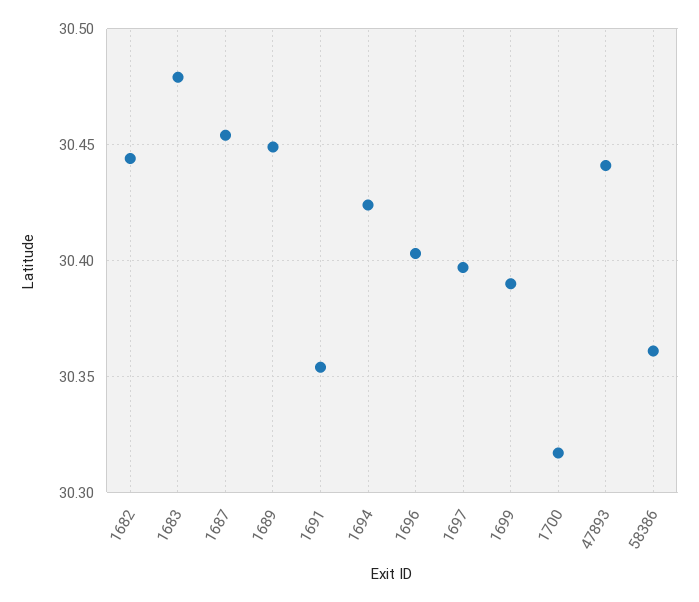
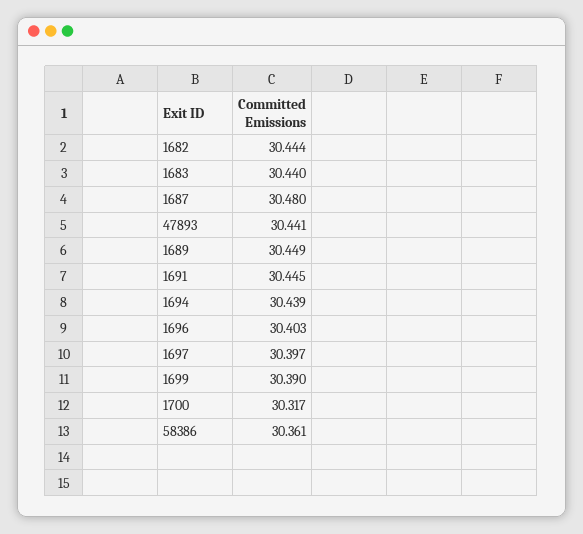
1683: 30.48 -> 30.44
1687: 30.455 -> 30.48
1691: 30.355 -> 30.445
1694: 30.425 -> 30.439

